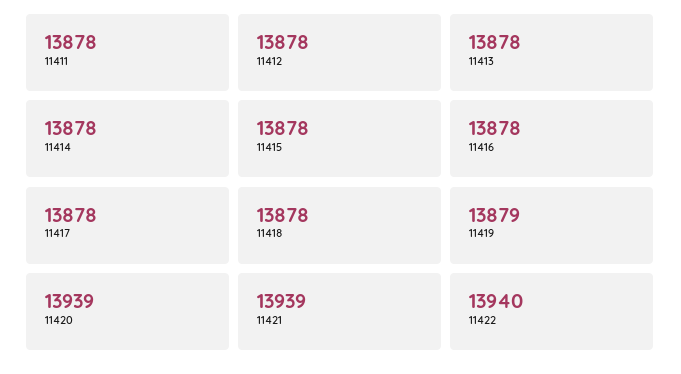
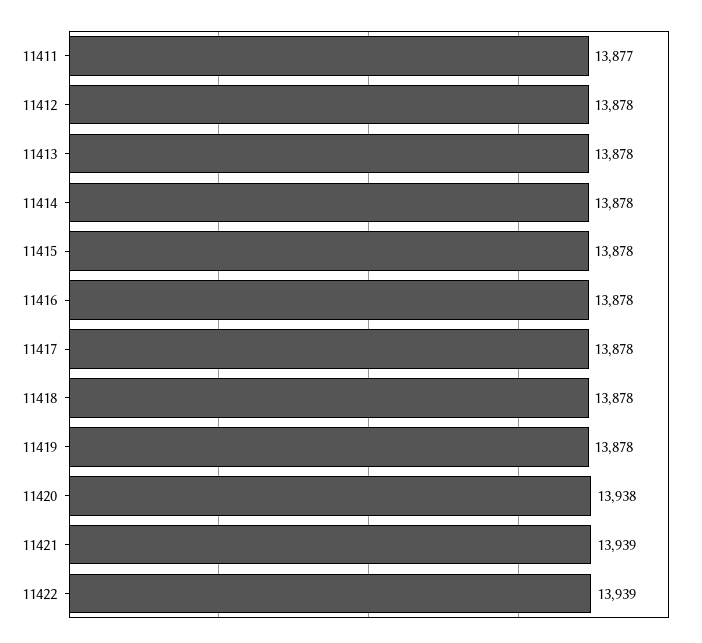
11411: 13878 -> 13877
11419: 13879 -> 13878
11420: 13939 -> 13938
11422: 13940 -> 13939

